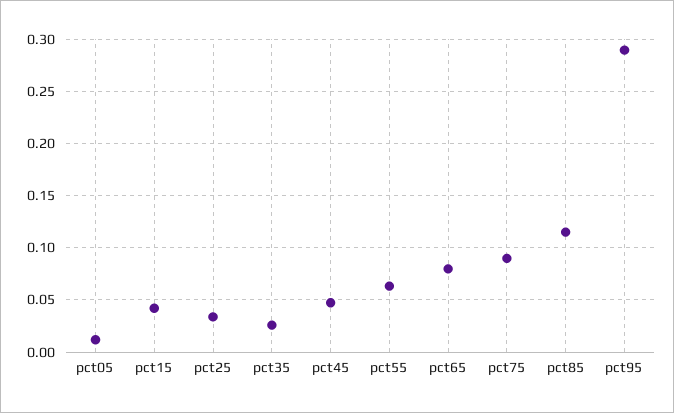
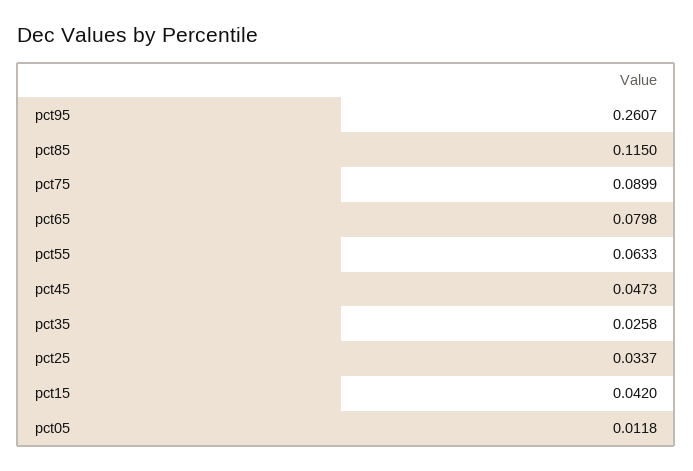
pct95: 0.29 -> 0.2607

